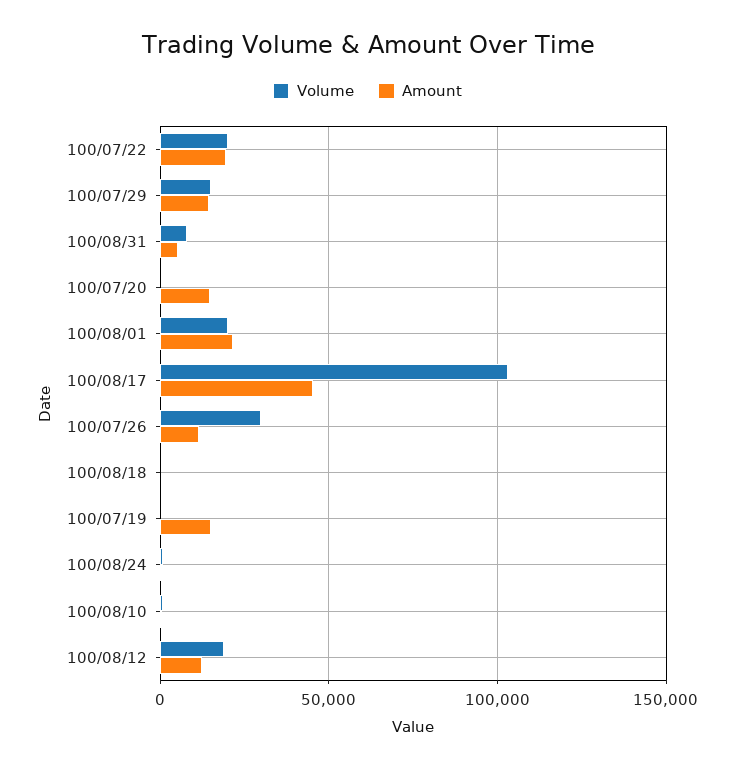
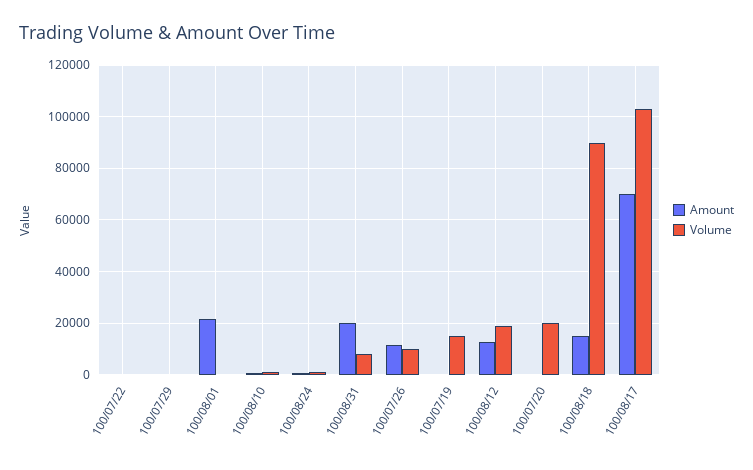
Volume, 100/07/22: 20000 -> 0
Amount, 100/07/22: 20000 -> 0
Volume, 100/07/29: 15000 -> 0
Amount, 100/07/29: 15000 -> 0
Amount, 100/08/31: 5000 -> 20000
Volume, 100/07/20: 0 -> 20000
Amount, 100/07/20: 15000 -> 0
Volume, 100/08/01: 20000 -> 0
Amount, 100/08/17: 45000 -> 70000
Volume, 100/07/26: 30000 -> 10000
Volume, 100/08/18: 0 -> 90000
Amount, 100/08/18: 0 -> 15000
Volume, 100/07/19: 0 -> 15000
Amount, 100/07/19: 15000 -> 0

